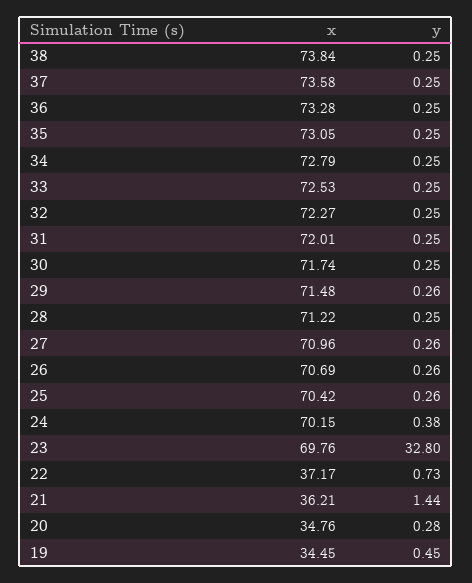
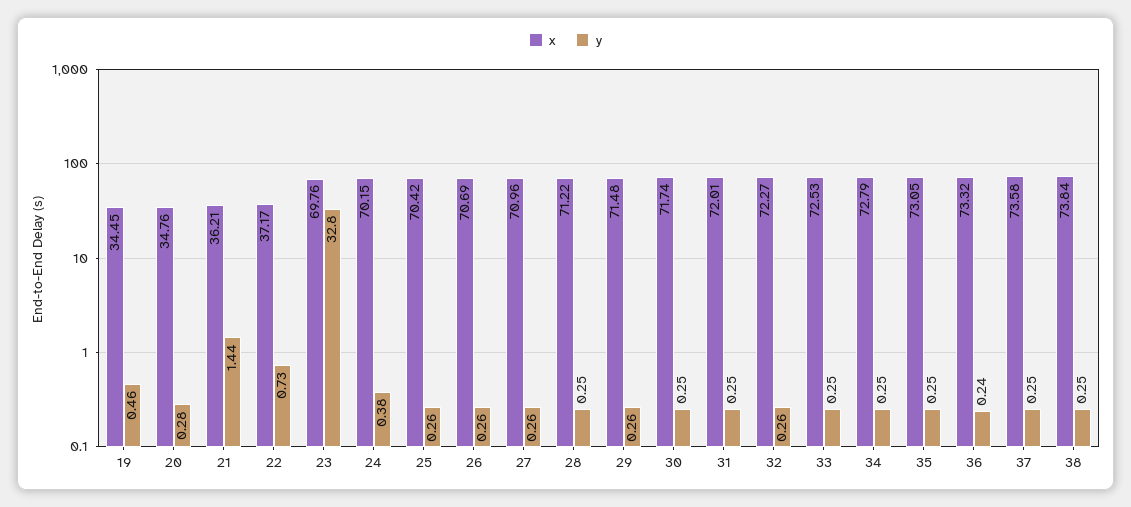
x, 36: 73.28 -> 73.32
y, 36: 0.25 -> 0.24
y, 32: 0.25 -> 0.26
y, 19: 0.45 -> 0.46

